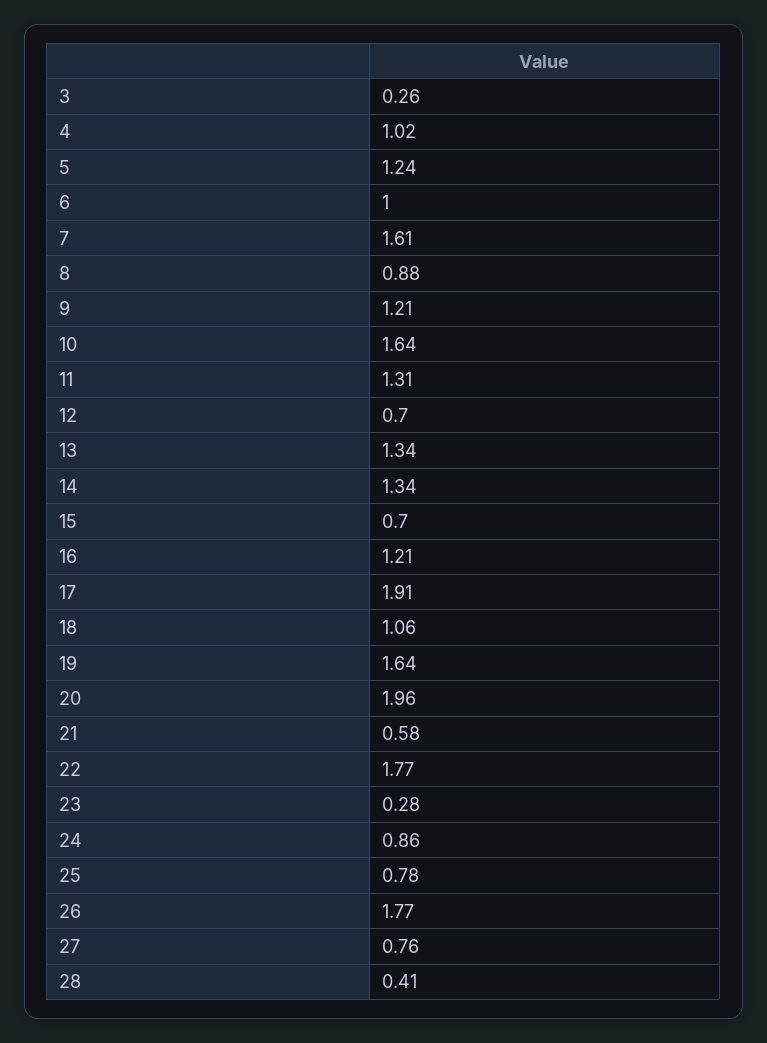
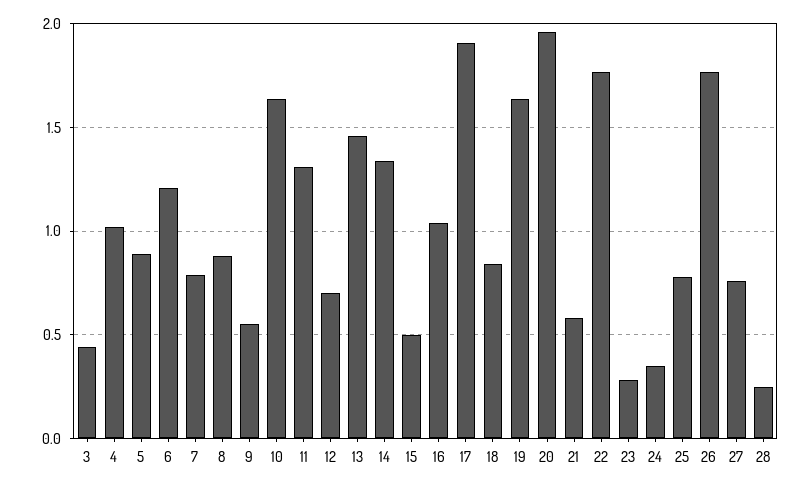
3: 0.26 -> 0.45
5: 1.24 -> 0.9
6: 1 -> 1.2
7: 1.61 -> 0.8
9: 1.21 -> 0.55
13: 1.34 -> 1.45
15: 0.7 -> 0.5
16: 1.21 -> 1.05
18: 1.06 -> 0.85
24: 0.86 -> 0.35
28: 0.41 -> 0.25

